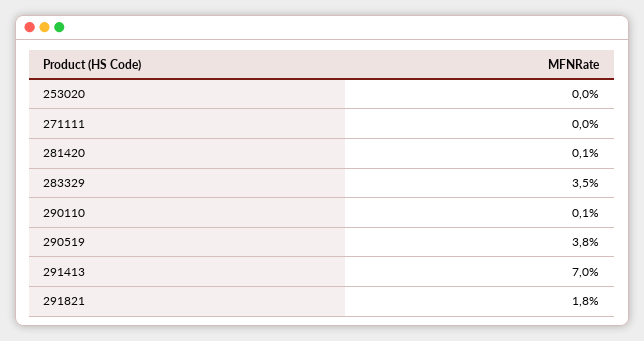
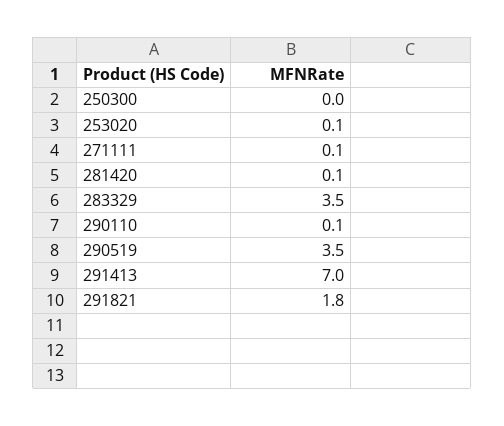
253020: 0 -> 0.1
271111: 0 -> 0.1
290519: 3.8 -> 3.5
250300: none -> 0

